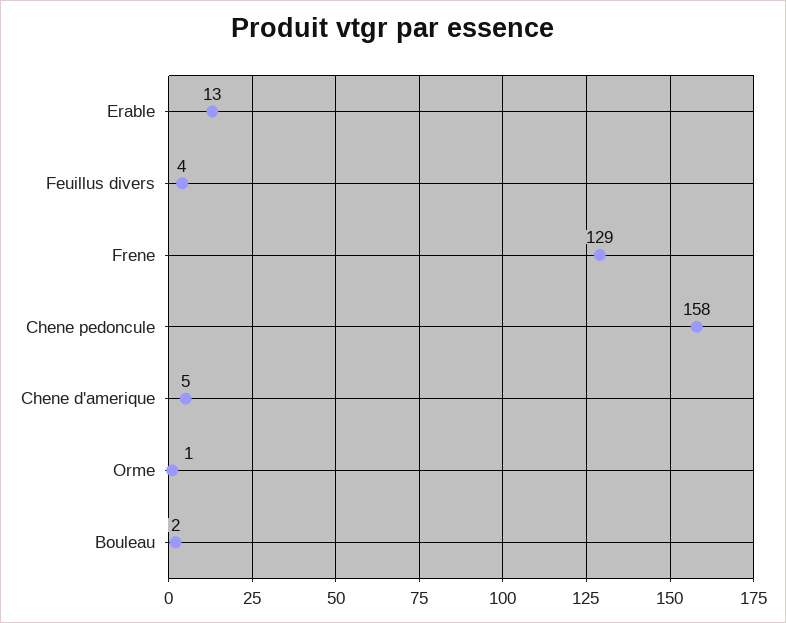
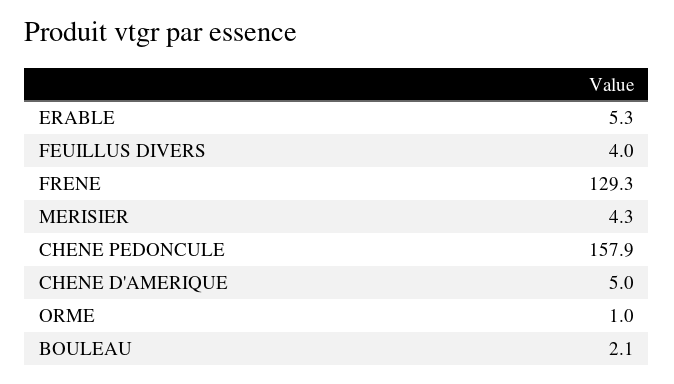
Erable: 13 -> 5.3
MERISIER: none -> 4.3

